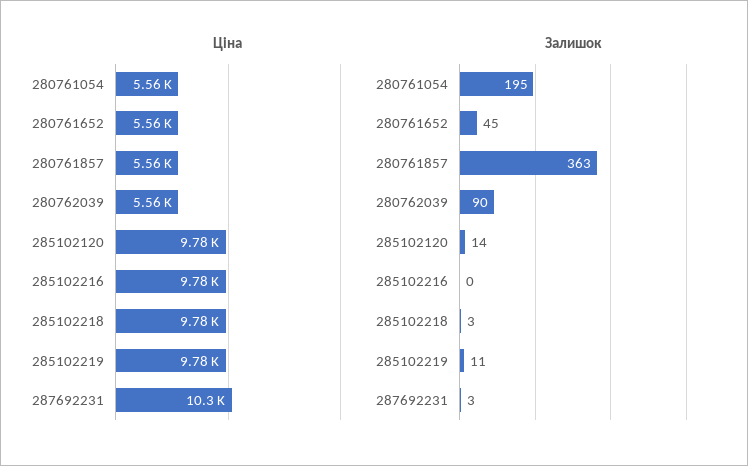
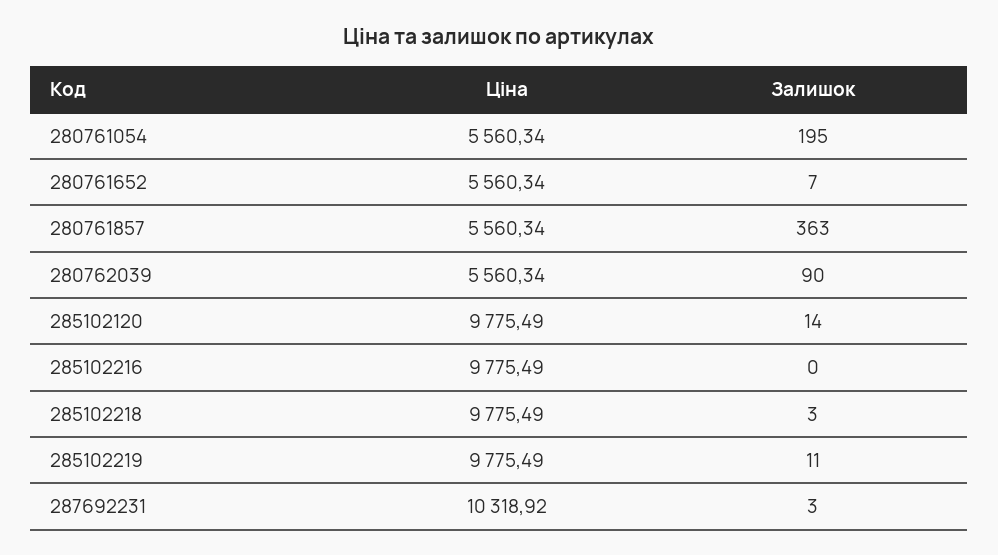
Залишок, 280761652: 45 -> 7

